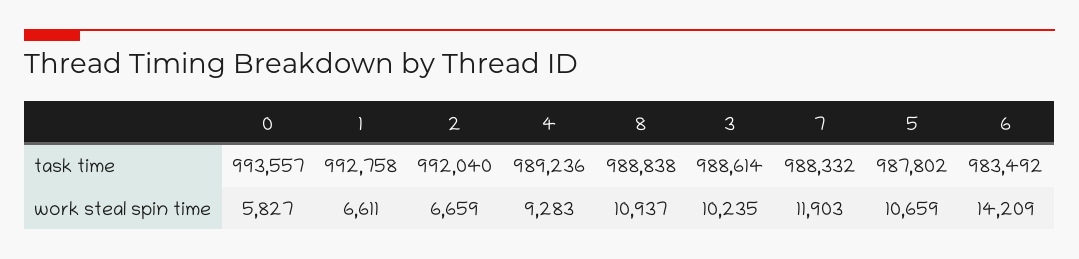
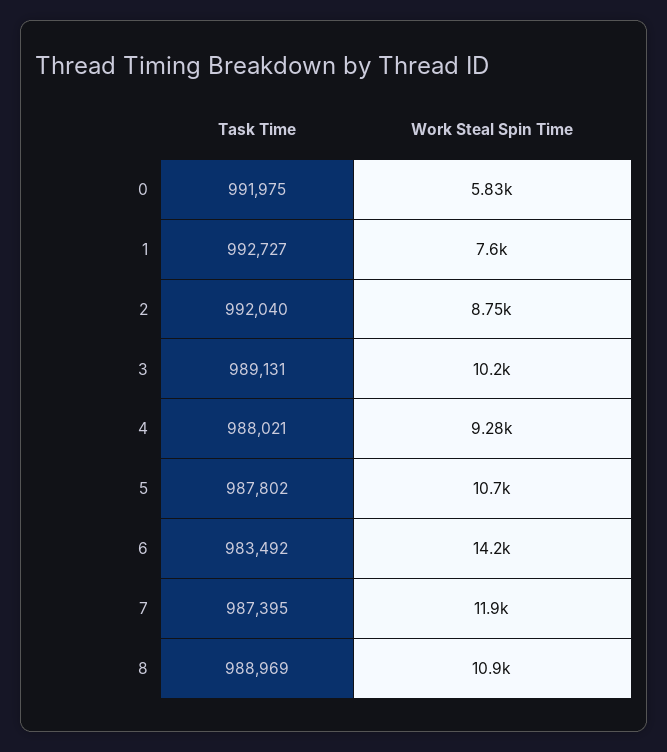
0, task time: 993557 -> 991975
1, task time: 992758 -> 992727
4, task time: 989236 -> 988021
8, task time: 988838 -> 988969
3, task time: 988614 -> 989131
7, task time: 988332 -> 987395
1, work steal spin time: 6611 -> 7600
2, work steal spin time: 6659 -> 8750

